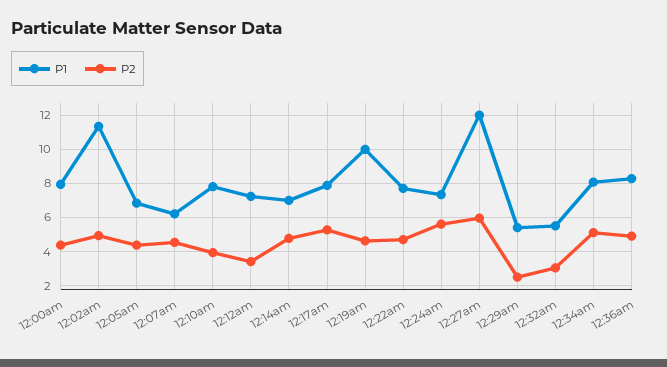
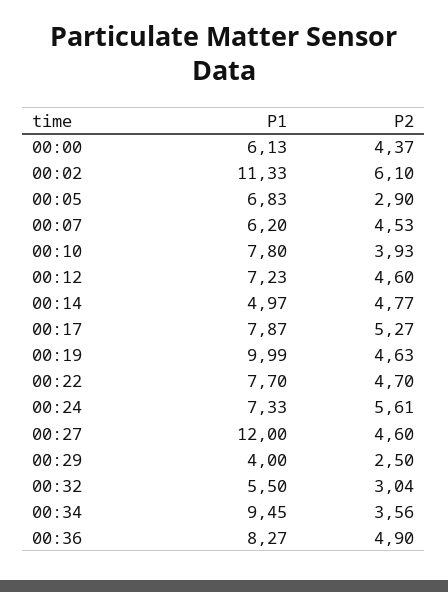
P1, 12:00am: 8 -> 6.13
P2, 12:02am: 5 -> 6.1
P2, 12:05am: 4.5 -> 2.9
P2, 12:12am: 3.5 -> 4.6
P1, 12:14am: 7 -> 4.97
P2, 12:27am: 6 -> 4.6
P1, 12:29am: 5.5 -> 4
P1, 12:34am: 8 -> 9.45
P2, 12:34am: 5 -> 3.56

